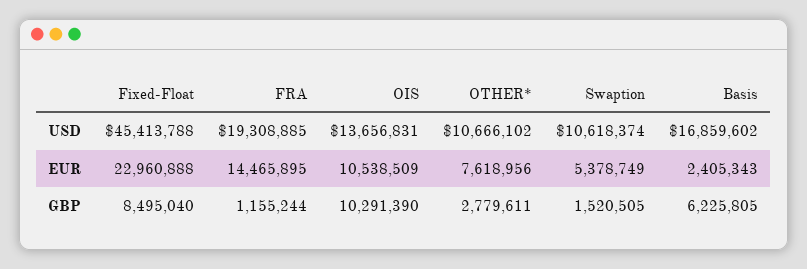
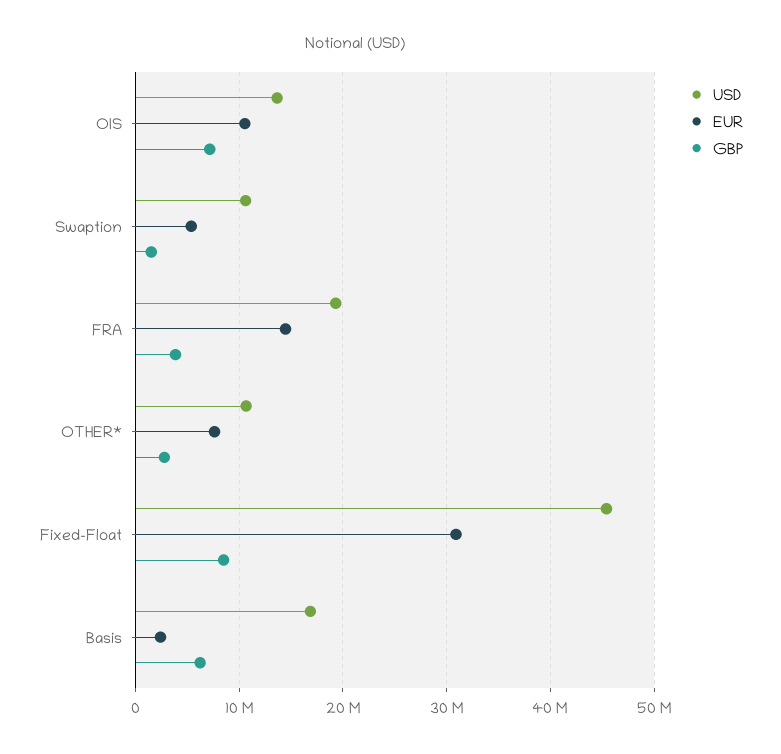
EUR, Fixed-Float: 22960888 -> 31000000
GBP, FRA: 1155244 -> 4000000
GBP, OIS: 10291390 -> 7000000

